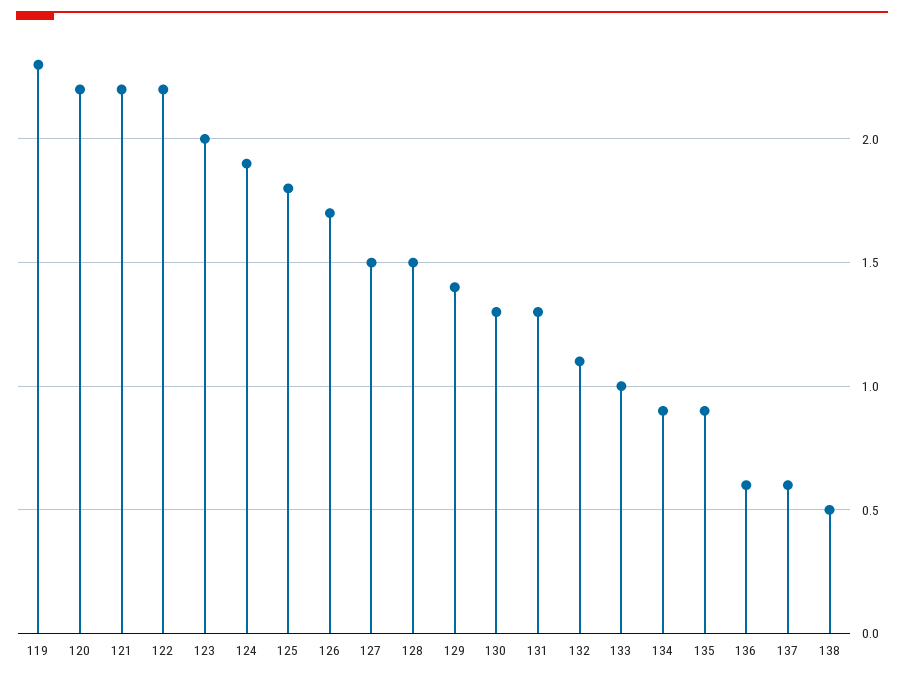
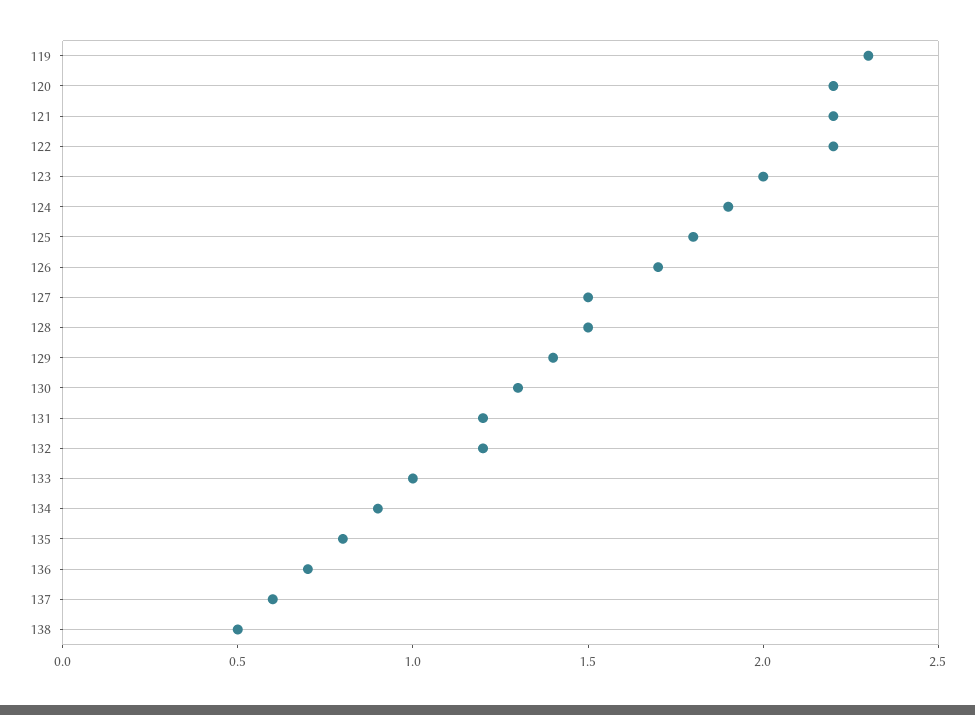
131: 1.3 -> 1.2
132: 1.1 -> 1.2
135: 0.9 -> 0.8
136: 0.6 -> 0.7

